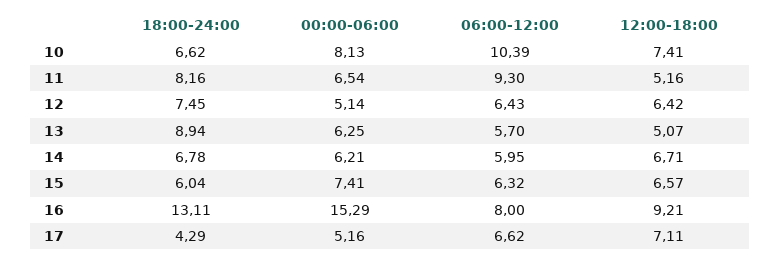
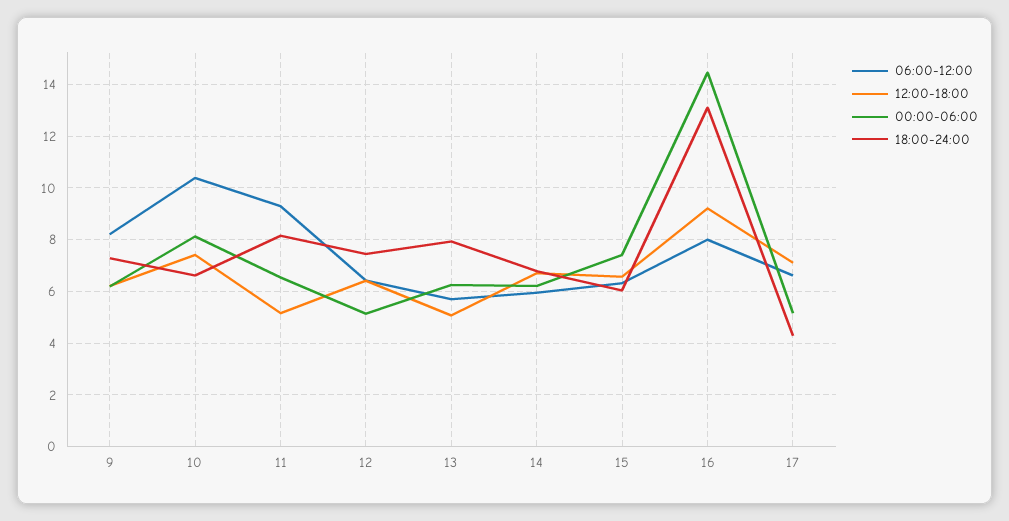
18:00-24:00, 13: 8.94 -> 8
00:00-06:00, 16: 15.29 -> 14.5
06:00-12:00, 9: none -> 8.25
12:00-18:00, 9: none -> 6.25
00:00-06:00, 9: none -> 6.25
18:00-24:00, 9: none -> 7.25

